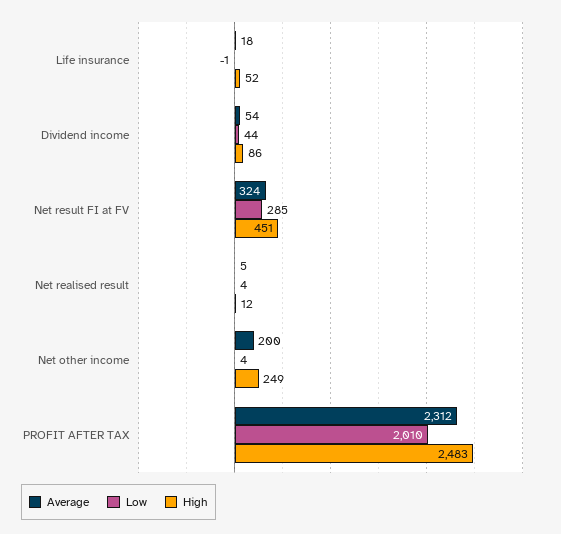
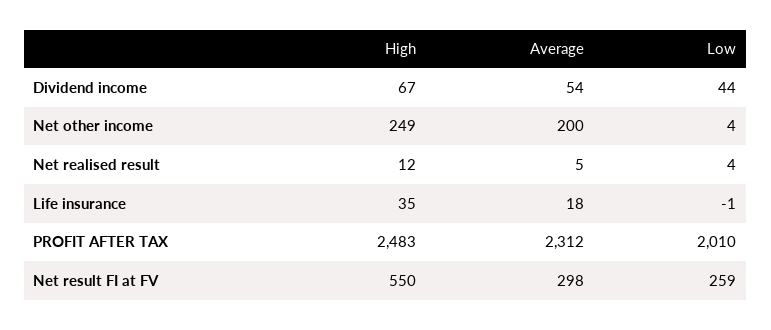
High, Life insurance: 52 -> 35
High, Dividend income: 86 -> 67
Average, Net result FI at FV: 324 -> 298
Low, Net result FI at FV: 285 -> 259
High, Net result FI at FV: 451 -> 550

